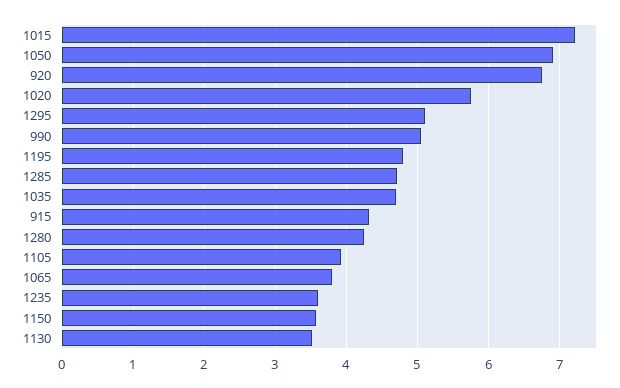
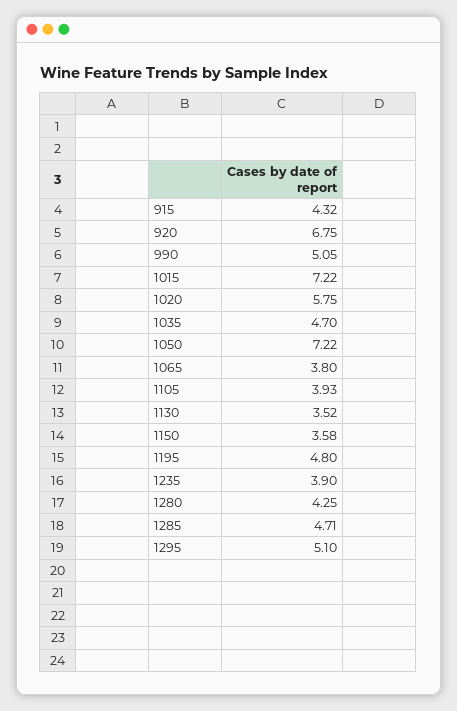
1050: 6.9 -> 7.22
1235: 3.6 -> 3.9

